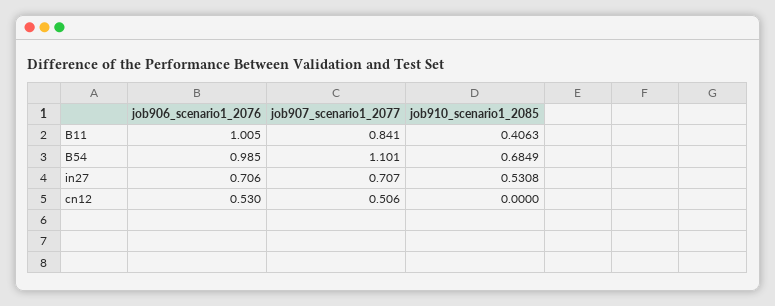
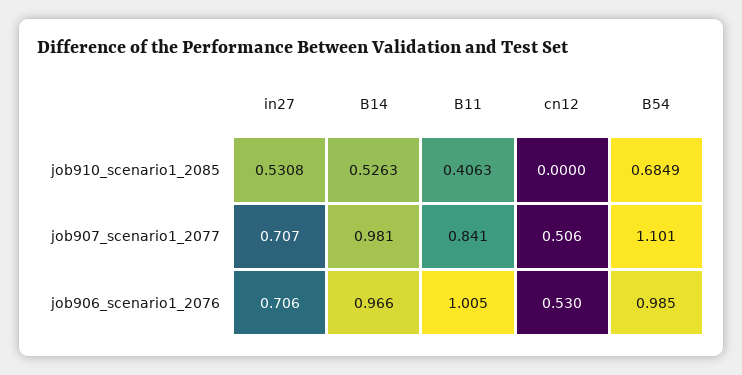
job910_scenario1_2085, B14: none -> 0.5263
job907_scenario1_2077, B14: none -> 0.981
job906_scenario1_2076, B14: none -> 0.966

